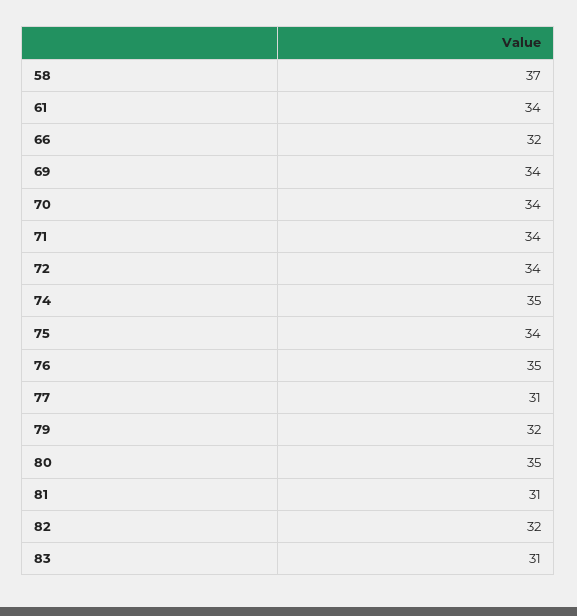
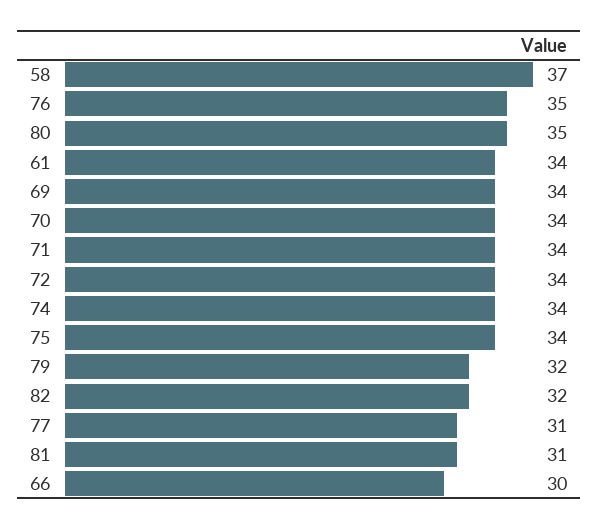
66: 32 -> 30
74: 35 -> 34
83: 31 -> none

